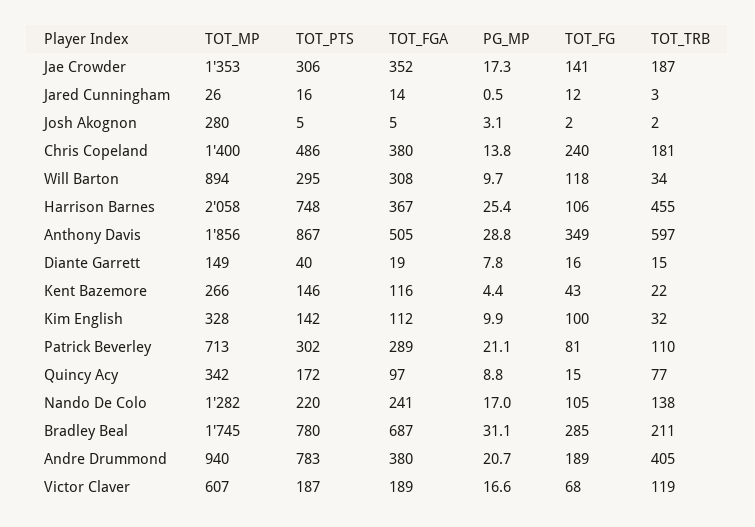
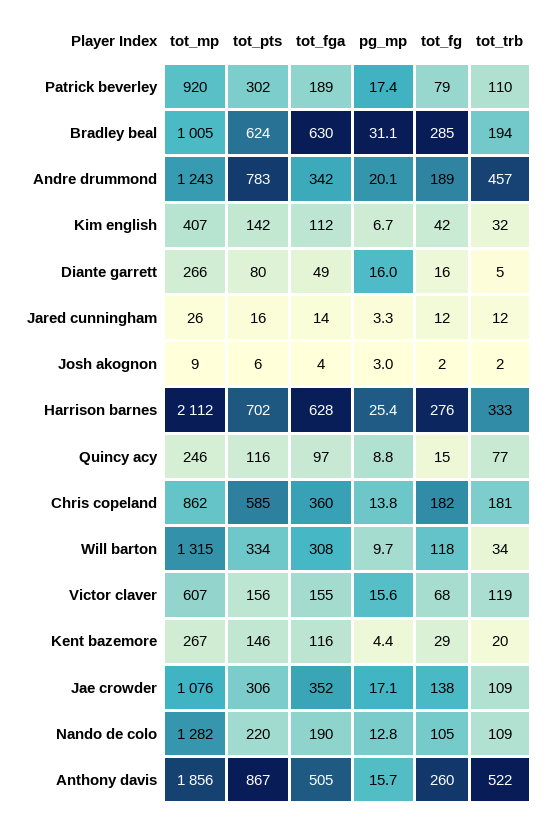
TOT_MP, Jae Crowder: 1353 -> 1076
PG_MP, Jae Crowder: 17.3 -> 17.1
TOT_FG, Jae Crowder: 141 -> 138
TOT_TRB, Jae Crowder: 187 -> 109
PG_MP, Jared Cunningham: 0.5 -> 3.3
TOT_TRB, Jared Cunningham: 3 -> 12
TOT_MP, Josh Akognon: 280 -> 9
TOT_PTS, Josh Akognon: 5 -> 6
TOT_FGA, Josh Akognon: 5 -> 4
PG_MP, Josh Akognon: 3.1 -> 3
TOT_MP, Chris Copeland: 1400 -> 862
TOT_PTS, Chris Copeland: 486 -> 585
TOT_FGA, Chris Copeland: 380 -> 360
TOT_FG, Chris Copeland: 240 -> 182
TOT_MP, Will Barton: 894 -> 1315
TOT_PTS, Will Barton: 295 -> 334
TOT_MP, Harrison Barnes: 2058 -> 2112
TOT_PTS, Harrison Barnes: 748 -> 702
TOT_FGA, Harrison Barnes: 367 -> 628
TOT_FG, Harrison Barnes: 106 -> 276
TOT_TRB, Harrison Barnes: 455 -> 333
PG_MP, Anthony Davis: 28.8 -> 15.7
TOT_FG, Anthony Davis: 349 -> 260
TOT_TRB, Anthony Davis: 597 -> 522
TOT_MP, Diante Garrett: 149 -> 266
TOT_PTS, Diante Garrett: 40 -> 80
TOT_FGA, Diante Garrett: 19 -> 49
PG_MP, Diante Garrett: 7.8 -> 16
TOT_TRB, Diante Garrett: 15 -> 5
TOT_MP, Kent Bazemore: 266 -> 267
TOT_FG, Kent Bazemore: 43 -> 29
TOT_TRB, Kent Bazemore: 22 -> 20
TOT_MP, Kim English: 328 -> 407
PG_MP, Kim English: 9.9 -> 6.7
TOT_FG, Kim English: 100 -> 42
TOT_MP, Patrick Beverley: 713 -> 920
TOT_FGA, Patrick Beverley: 289 -> 189
PG_MP, Patrick Beverley: 21.1 -> 17.4
TOT_FG, Patrick Beverley: 81 -> 79
TOT_MP, Quincy Acy: 342 -> 246
TOT_PTS, Quincy Acy: 172 -> 116
TOT_FGA, Nando De Colo: 241 -> 190
PG_MP, Nando De Colo: 17 -> 12.8
TOT_TRB, Nando De Colo: 138 -> 109
TOT_MP, Bradley Beal: 1745 -> 1005
TOT_PTS, Bradley Beal: 780 -> 624
TOT_FGA, Bradley Beal: 687 -> 630
TOT_TRB, Bradley Beal: 211 -> 194
TOT_MP, Andre Drummond: 940 -> 1243
TOT_FGA, Andre Drummond: 380 -> 342
PG_MP, Andre Drummond: 20.7 -> 20.1
TOT_TRB, Andre Drummond: 405 -> 457
TOT_PTS, Victor Claver: 187 -> 156
TOT_FGA, Victor Claver: 189 -> 155
PG_MP, Victor Claver: 16.6 -> 15.6

